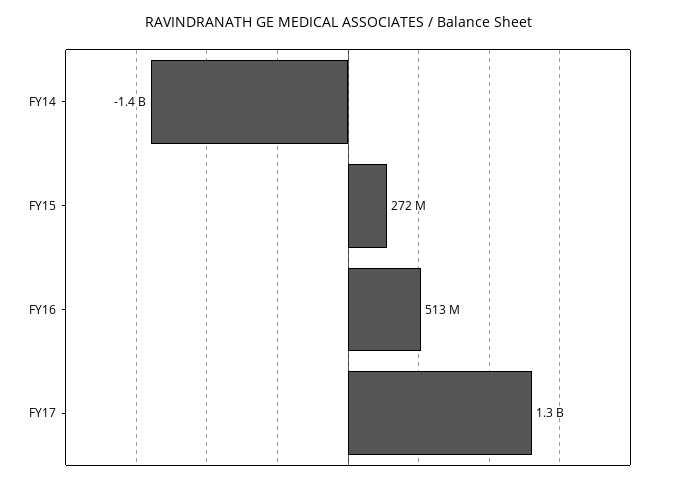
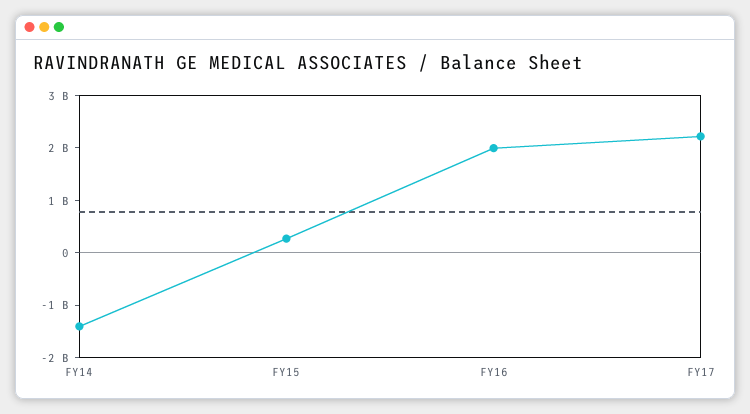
FY16: 513000000 -> 2000000000
FY17: 1300000000 -> 2200000000

